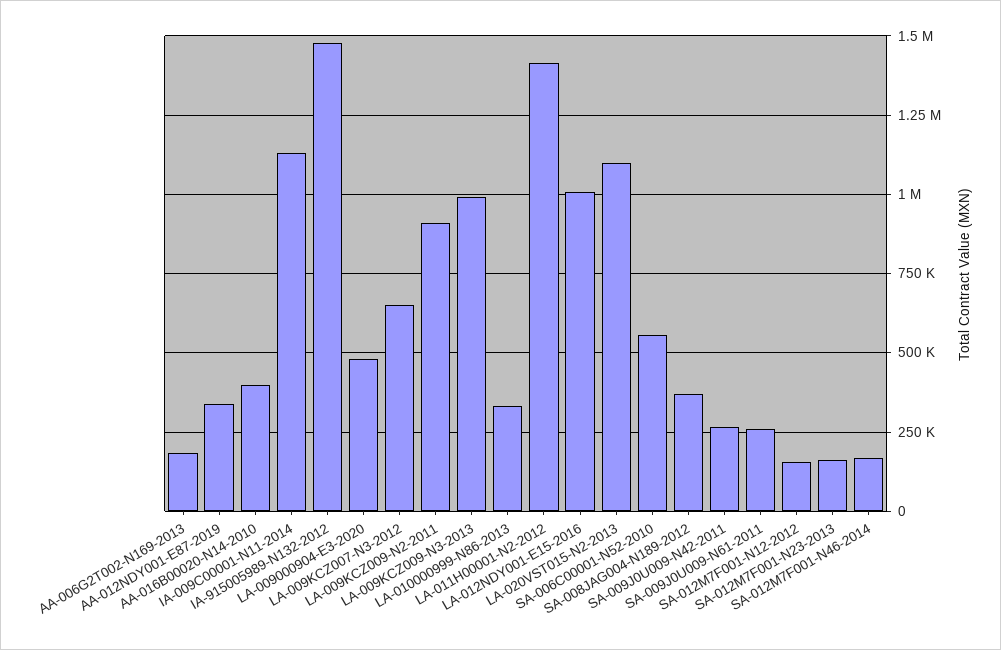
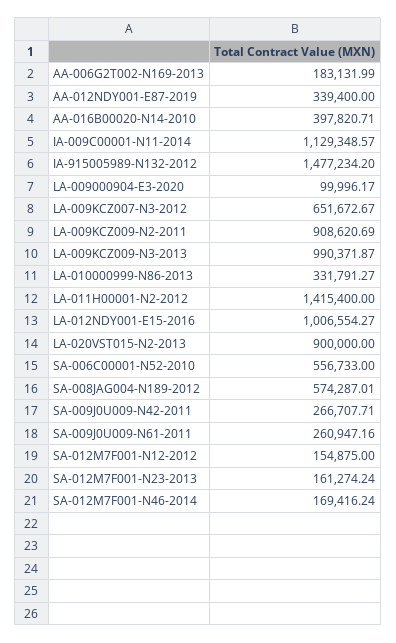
LA-009000904-E3-2020: 475000 -> 99996.17
LA-020VST015-N2-2013: 1100000 -> 900000
SA-008JAG004-N189-2012: 375000 -> 574287.01

